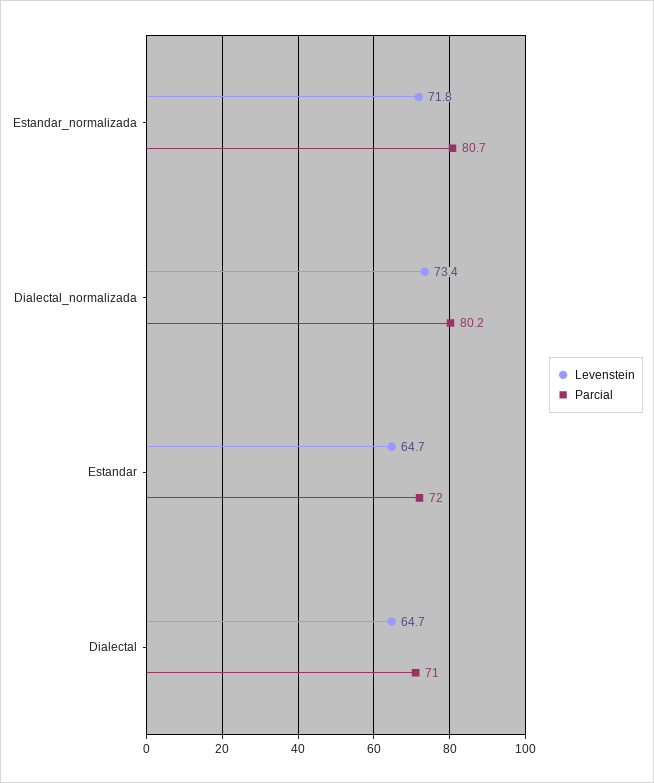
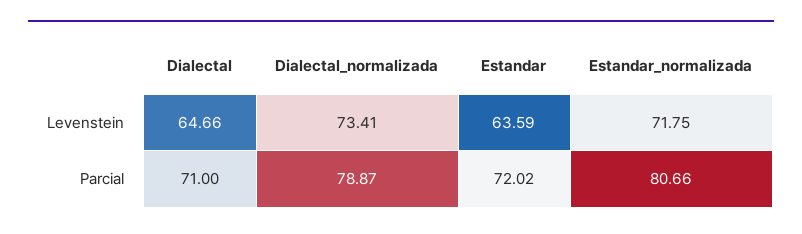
Parcial, Dialectal_normalizada: 80.2 -> 78.87
Levenstein, Estandar: 64.7 -> 63.59

